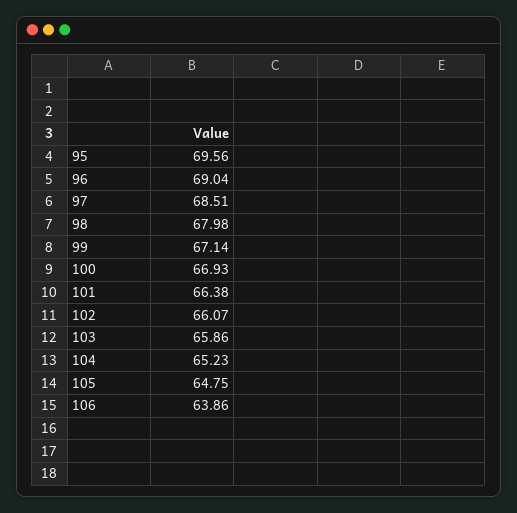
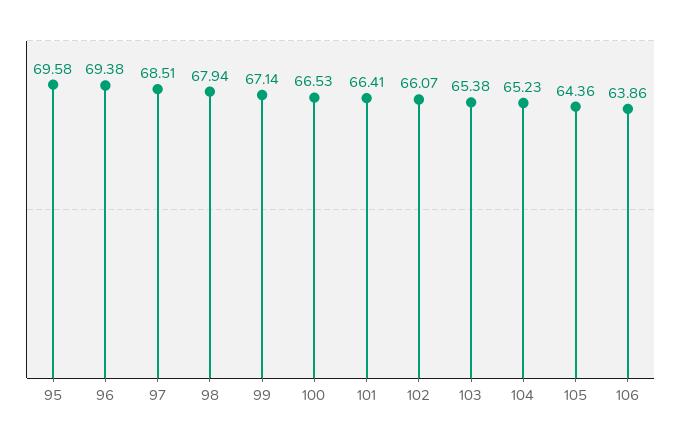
95: 69.56 -> 69.58
96: 69.04 -> 69.38
98: 67.98 -> 67.94
100: 66.93 -> 66.53
101: 66.38 -> 66.41
103: 65.86 -> 65.38
105: 64.75 -> 64.36

